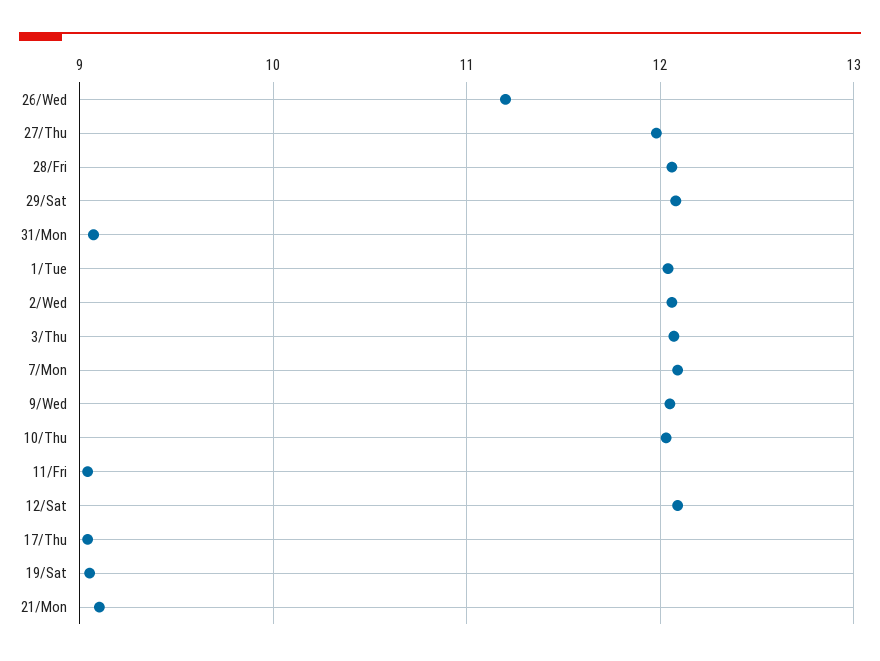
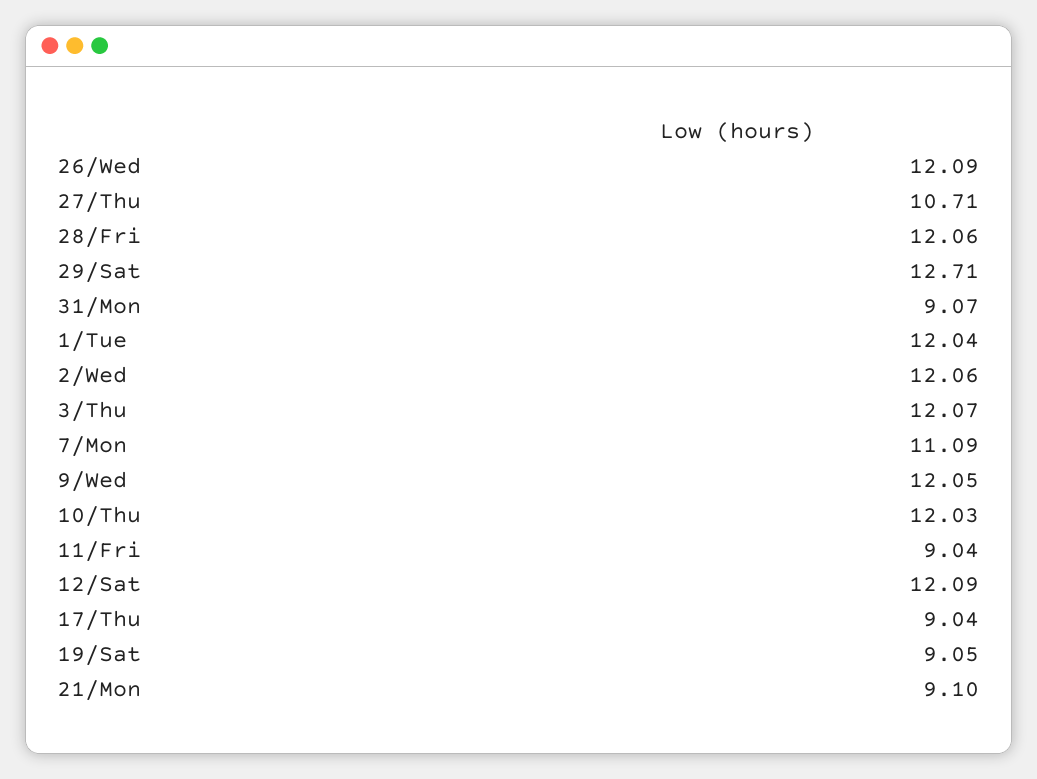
26/Wed: 11.2 -> 12.09
27/Thu: 12 -> 10.71
29/Sat: 12.1 -> 12.71
7/Mon: 12.1 -> 11.09

